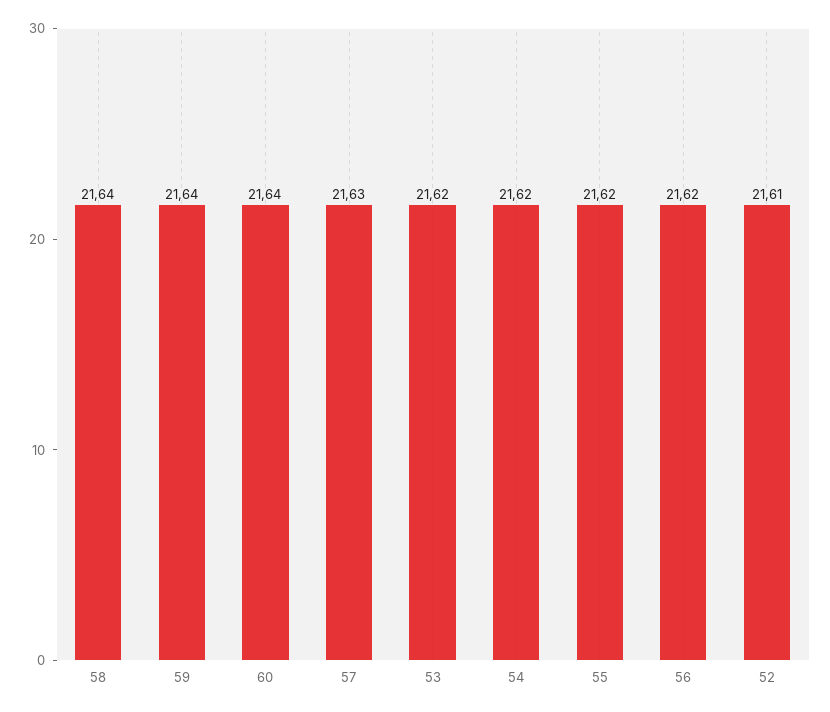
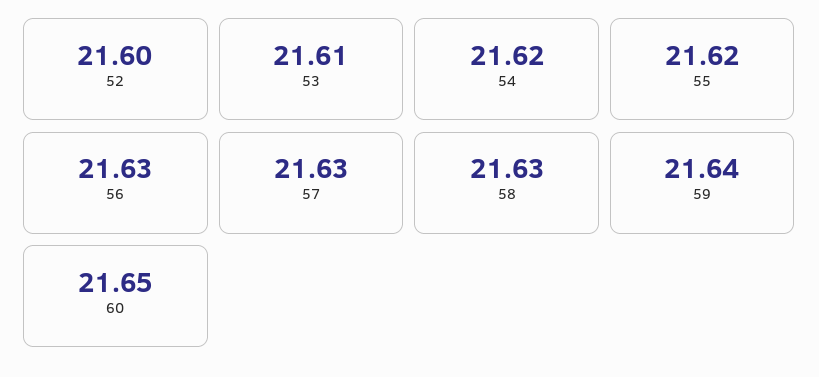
58: 21.64 -> 21.63
60: 21.64 -> 21.65
53: 21.62 -> 21.61
56: 21.62 -> 21.63
52: 21.61 -> 21.6

